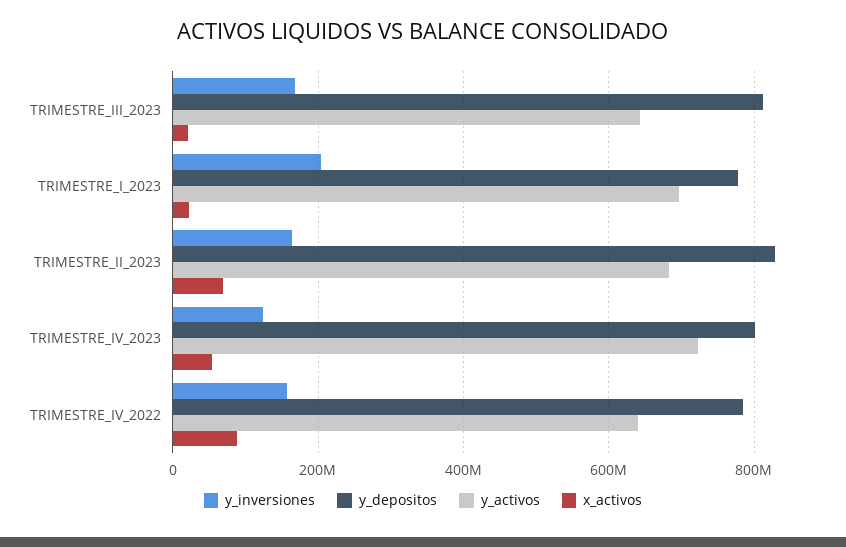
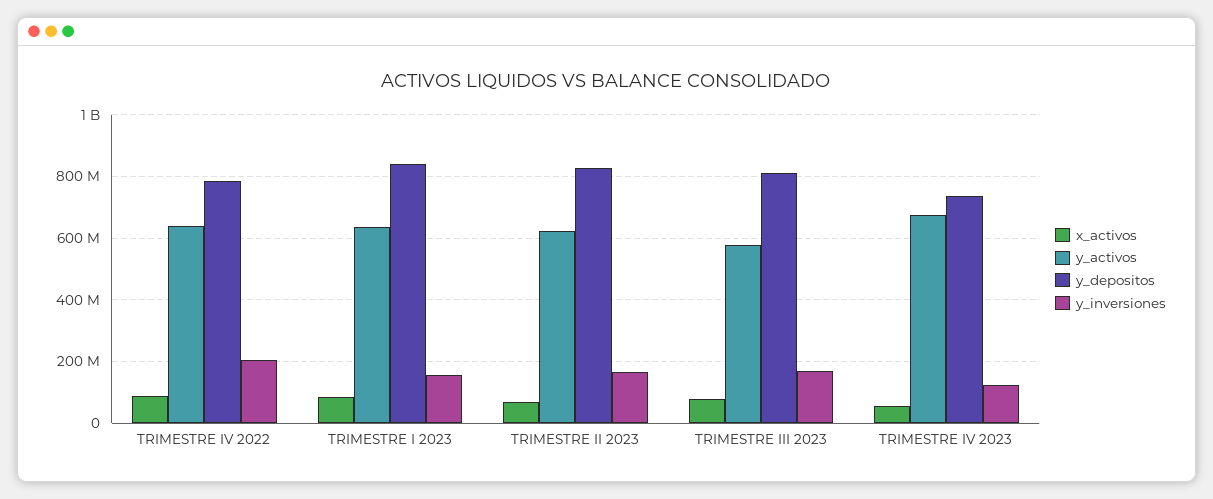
y_activos, TRIMESTRE_III_2023: 640000000 -> 580000000
x_activos, TRIMESTRE_III_2023: 20000000 -> 80000000
y_inversiones, TRIMESTRE_I_2023: 200000000 -> 160000000
y_depositos, TRIMESTRE_I_2023: 780000000 -> 840000000
y_activos, TRIMESTRE_I_2023: 700000000 -> 640000000
x_activos, TRIMESTRE_I_2023: 20000000 -> 80000000
y_activos, TRIMESTRE_II_2023: 680000000 -> 620000000
y_depositos, TRIMESTRE_IV_2023: 800000000 -> 740000000
y_activos, TRIMESTRE_IV_2023: 720000000 -> 680000000
y_inversiones, TRIMESTRE_IV_2022: 160000000 -> 200000000

